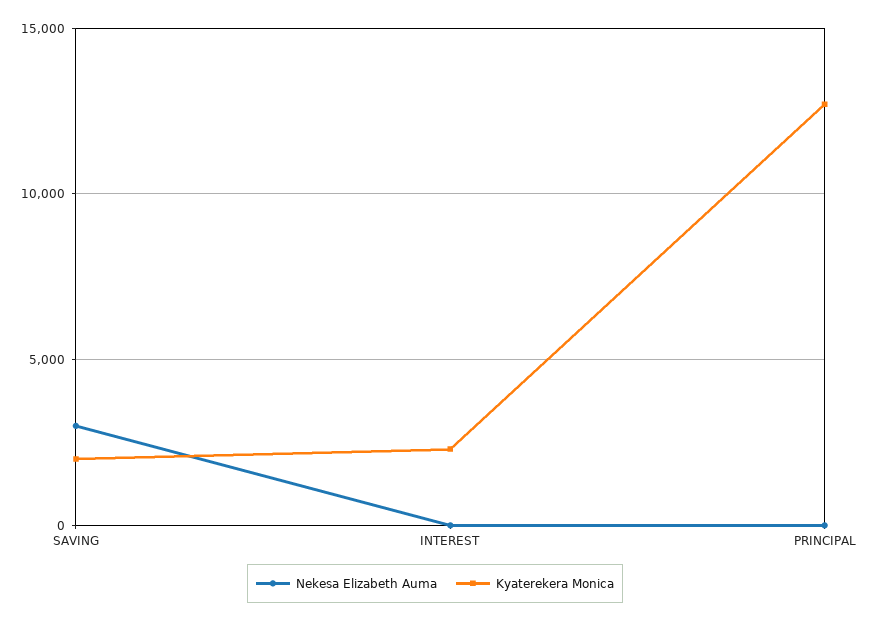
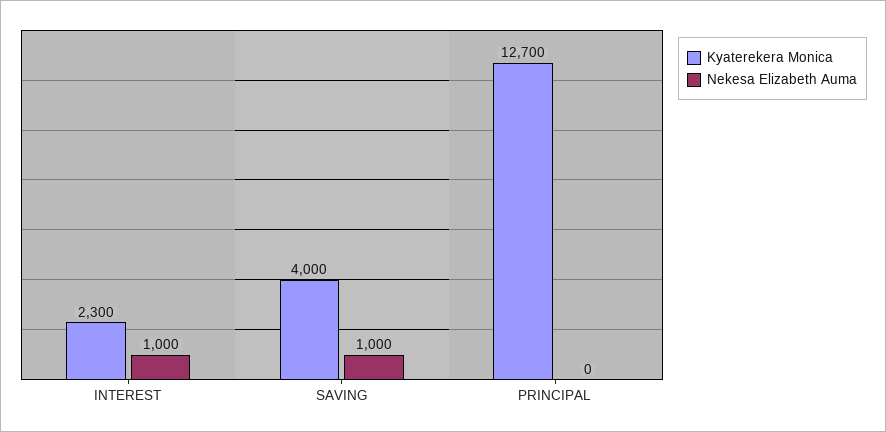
Nekesa Elizabeth Auma, SAVING: 3000 -> 1000
Kyaterekera Monica, SAVING: 2000 -> 4000
Nekesa Elizabeth Auma, INTEREST: 0 -> 1000

